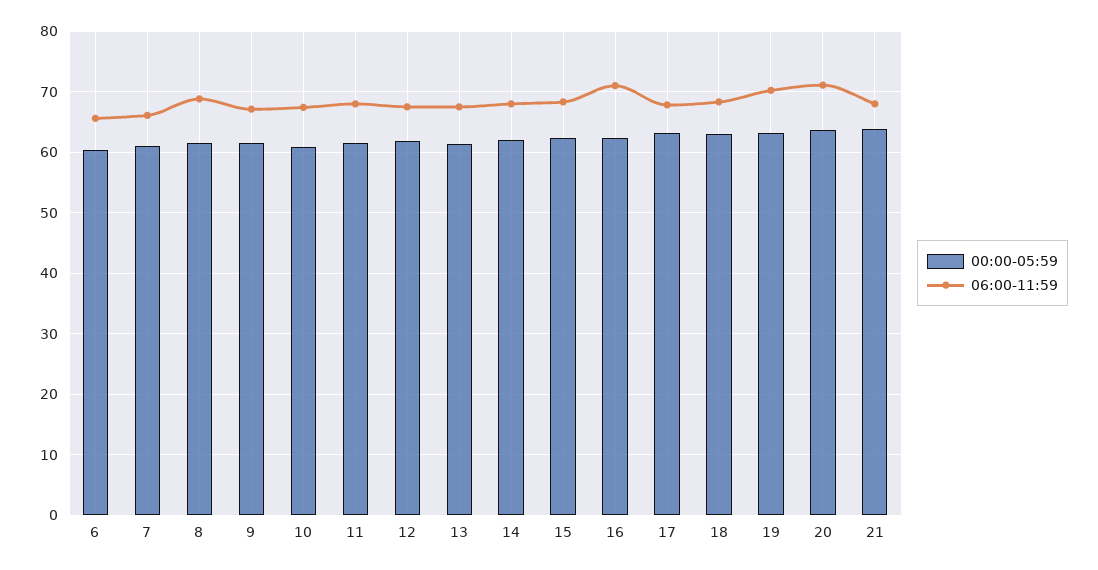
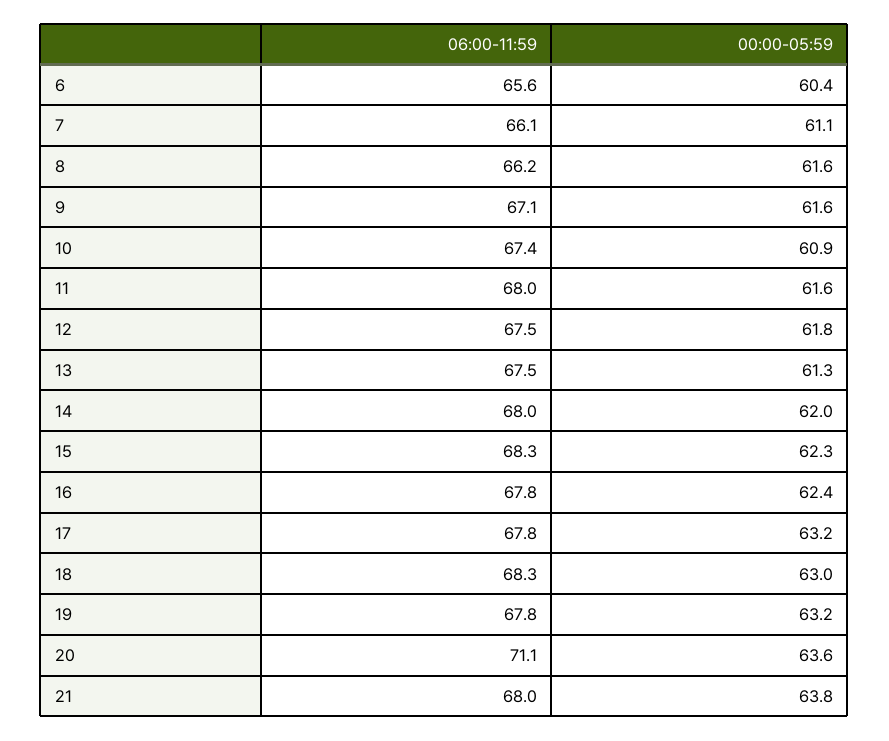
06:00-11:59, 8: 69 -> 66.2
06:00-11:59, 16: 71 -> 67.8
06:00-11:59, 19: 70 -> 67.8

